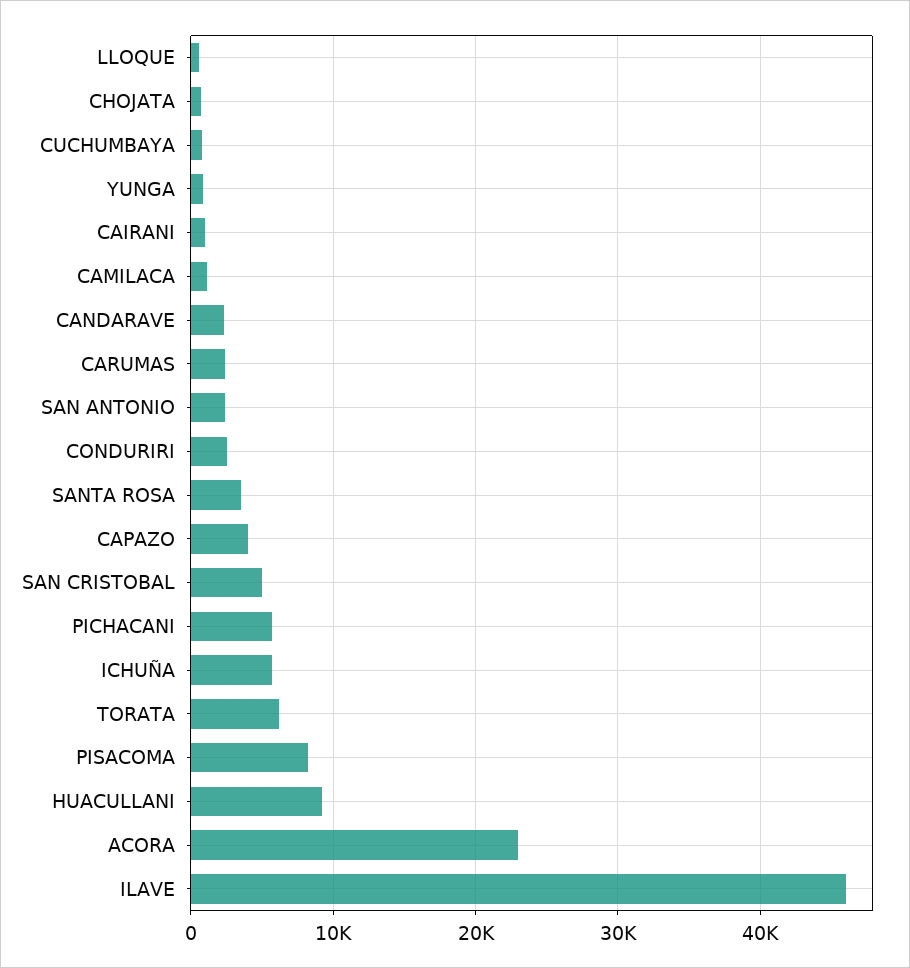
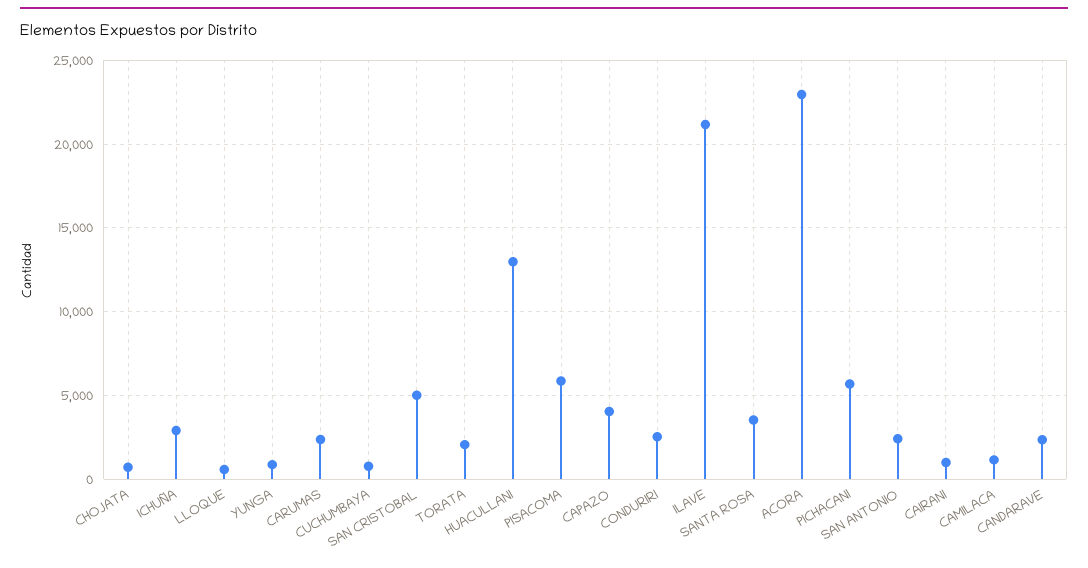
ICHUÑA: 6000 -> 3000
TORATA: 6000 -> 2000
PISACOMA: 8000 -> 6000
HUACULLANI: 9000 -> 13000
ILAVE: 46000 -> 21000

